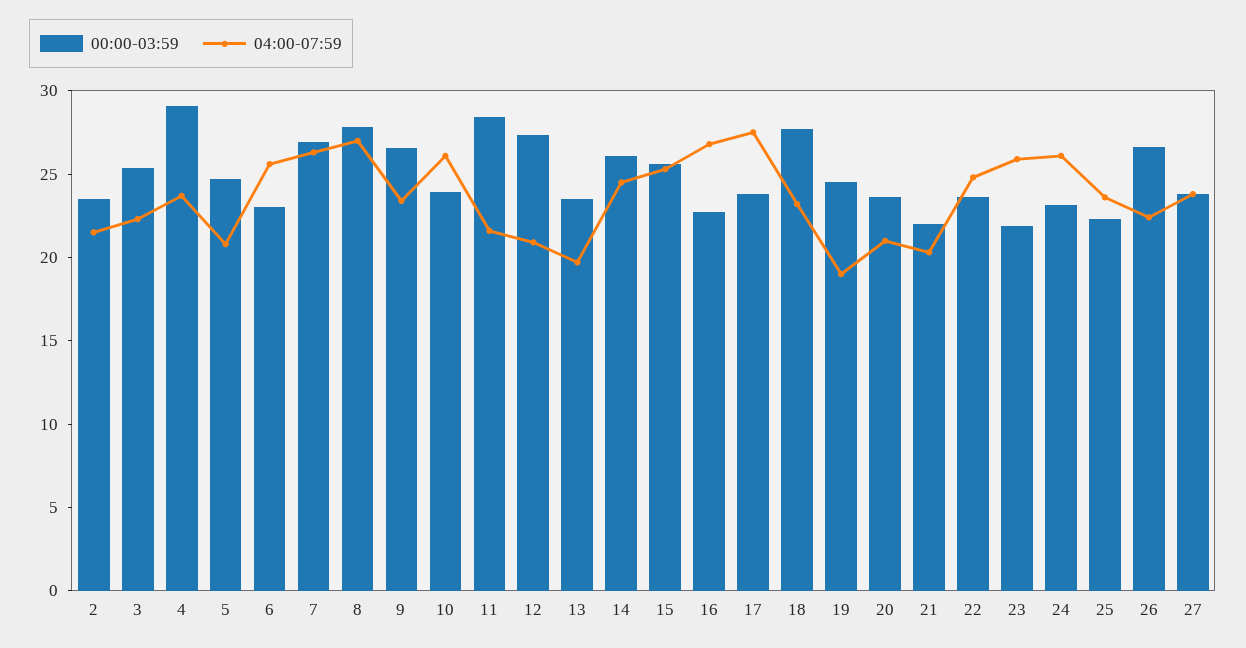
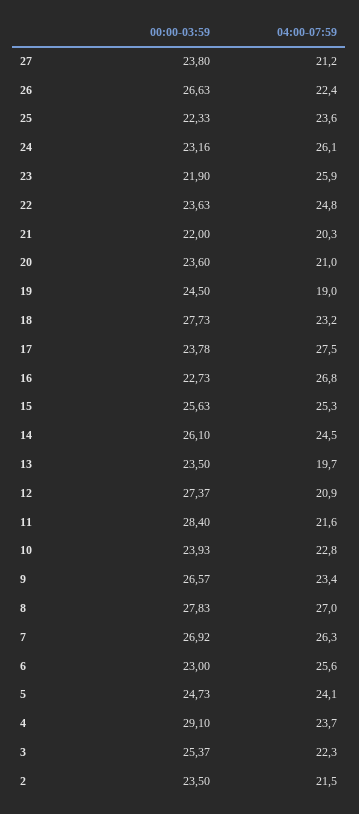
04:00-07:59, 5: 21 -> 24.1
04:00-07:59, 10: 26 -> 22.8
04:00-07:59, 27: 24 -> 21.2

